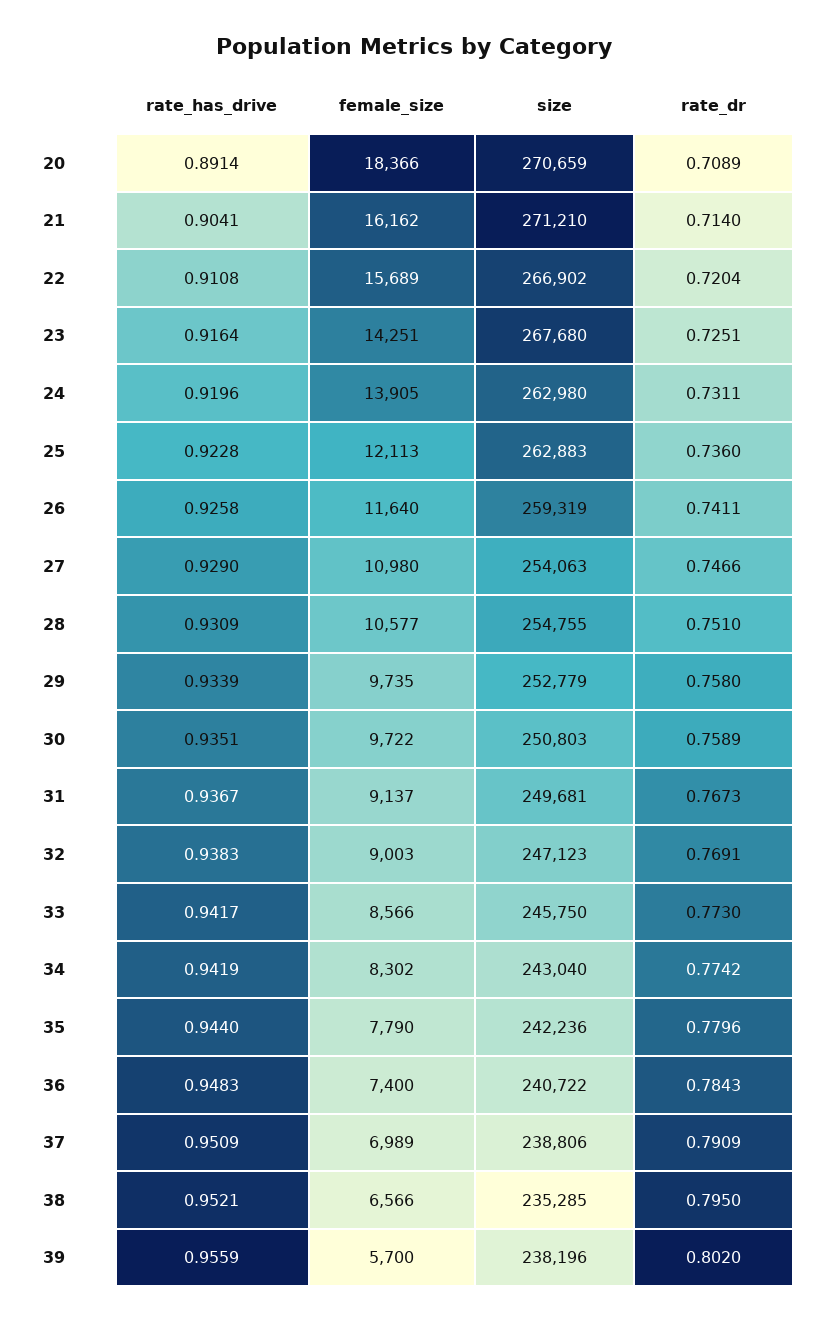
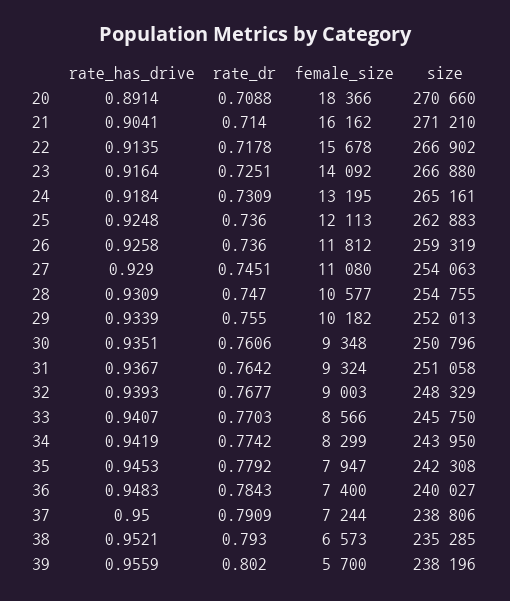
size, 20: 270659 -> 270660
rate_dr, 20: 0.7089 -> 0.7088
rate_has_drive, 22: 0.9108 -> 0.9135
female_size, 22: 15689 -> 15678
rate_dr, 22: 0.7204 -> 0.7178
female_size, 23: 14251 -> 14092
size, 23: 267680 -> 266880
rate_has_drive, 24: 0.9196 -> 0.9184
female_size, 24: 13905 -> 13195
size, 24: 262980 -> 265161
rate_dr, 24: 0.7311 -> 0.7309
rate_has_drive, 25: 0.9228 -> 0.9248
female_size, 26: 11640 -> 11812
rate_dr, 26: 0.7411 -> 0.736
female_size, 27: 10980 -> 11080
rate_dr, 27: 0.7466 -> 0.7451
rate_dr, 28: 0.751 -> 0.747
female_size, 29: 9735 -> 10182
size, 29: 252779 -> 252013
rate_dr, 29: 0.758 -> 0.755
female_size, 30: 9722 -> 9348
size, 30: 250803 -> 250796
rate_dr, 30: 0.7589 -> 0.7606
female_size, 31: 9137 -> 9324
size, 31: 249681 -> 251058
rate_dr, 31: 0.7673 -> 0.7642
rate_has_drive, 32: 0.9383 -> 0.9393
size, 32: 247123 -> 248329
rate_dr, 32: 0.7691 -> 0.7677
rate_has_drive, 33: 0.9417 -> 0.9407
rate_dr, 33: 0.773 -> 0.7703
female_size, 34: 8302 -> 8299
size, 34: 243040 -> 243950
rate_has_drive, 35: 0.944 -> 0.9453
female_size, 35: 7790 -> 7947
size, 35: 242236 -> 242308
rate_dr, 35: 0.7796 -> 0.7792
size, 36: 240722 -> 240027
rate_has_drive, 37: 0.9509 -> 0.95
female_size, 37: 6989 -> 7244
female_size, 38: 6566 -> 6573
rate_dr, 38: 0.795 -> 0.793

